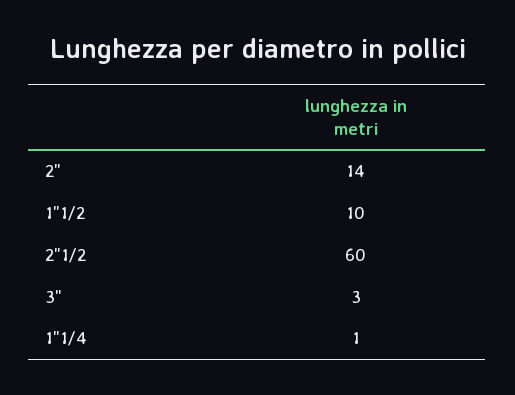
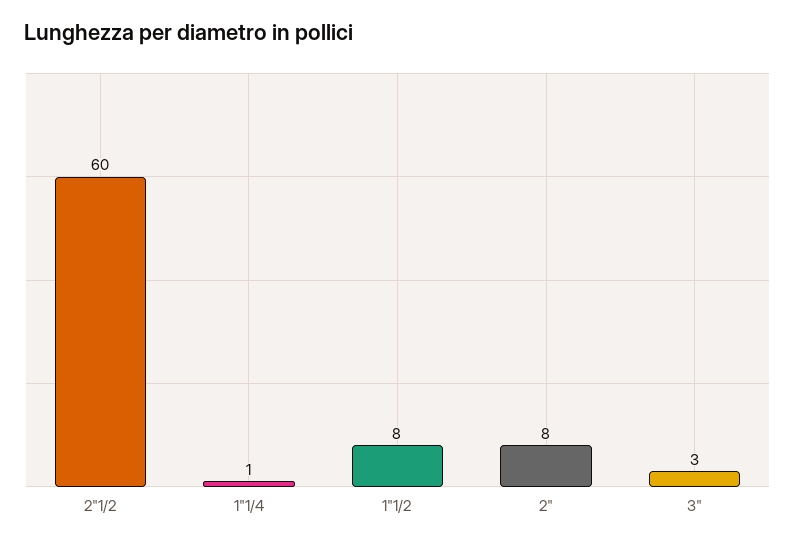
2": 14 -> 8
1"1/2: 10 -> 8

